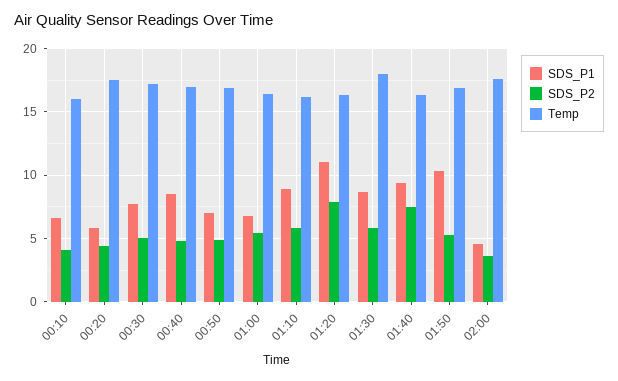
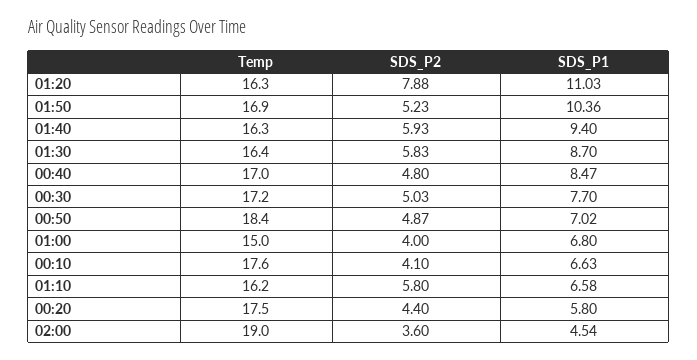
Temp, 00:10: 16 -> 17.6
Temp, 00:50: 17 -> 18.4
SDS_P2, 01:00: 5.5 -> 4
Temp, 01:00: 16.5 -> 15
SDS_P1, 01:10: 9 -> 6.58
Temp, 01:30: 18 -> 16.4
SDS_P2, 01:40: 7.5 -> 5.93
Temp, 02:00: 17.5 -> 19

